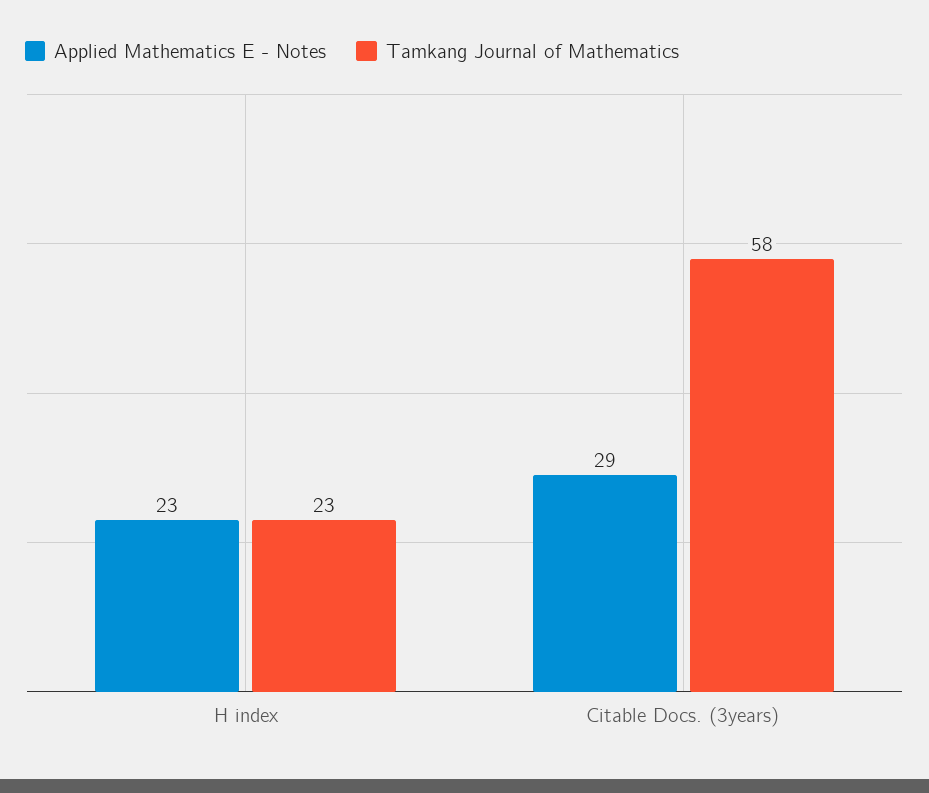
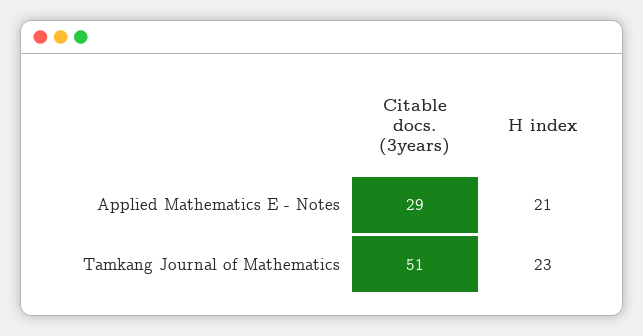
Applied Mathematics E - Notes, H index: 23 -> 21
Tamkang Journal of Mathematics, Citable Docs. (3years): 58 -> 51

